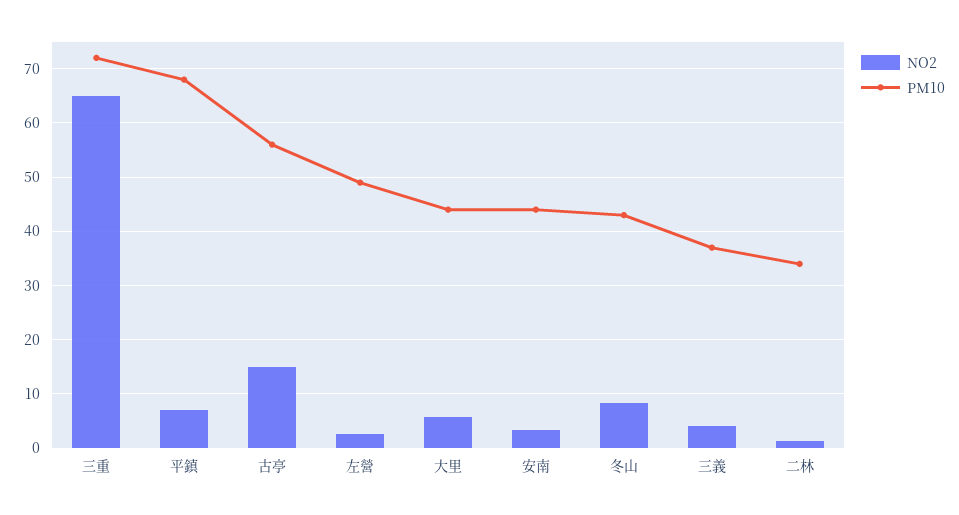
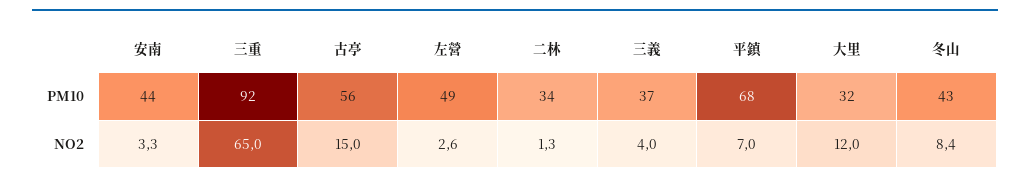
PM10, 三重: 72 -> 92
NO2, 大里: 6 -> 12
PM10, 大里: 44 -> 32

